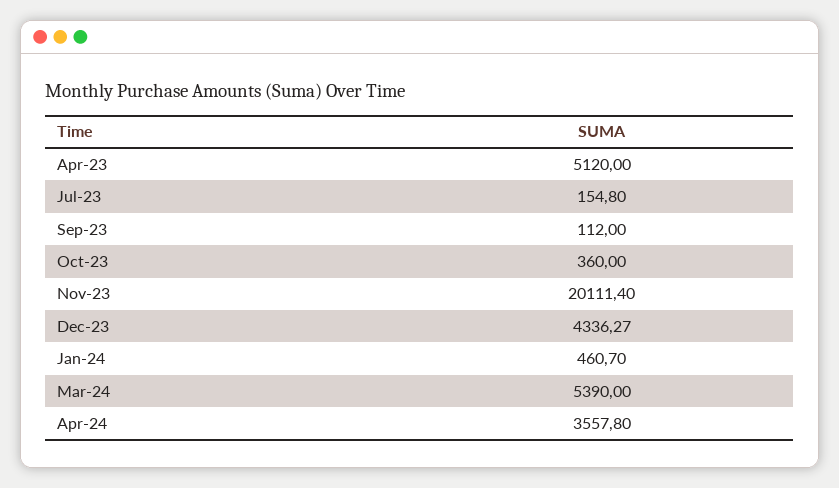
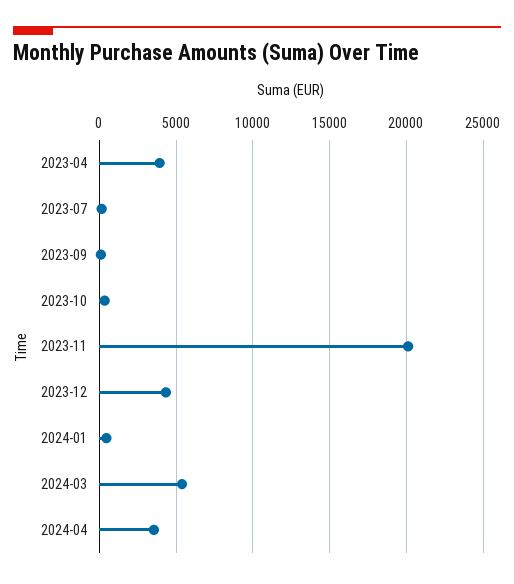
Apr-23: 5120 -> 4000

